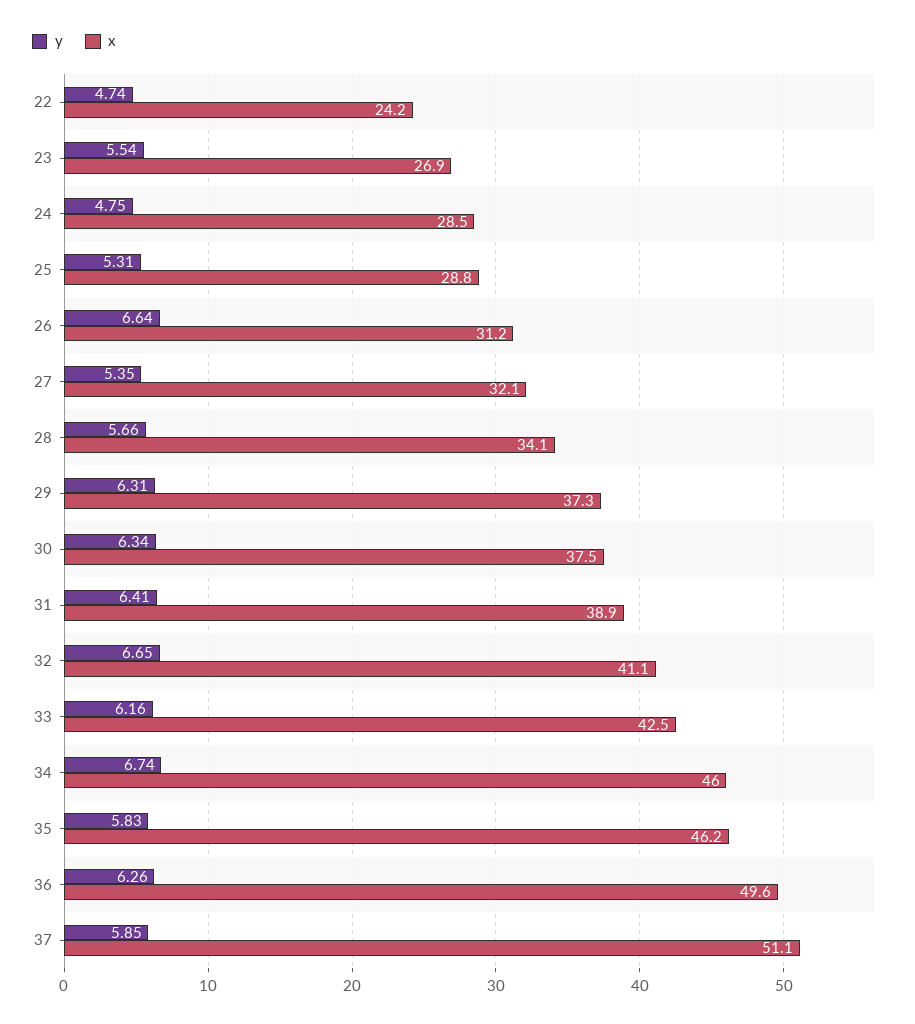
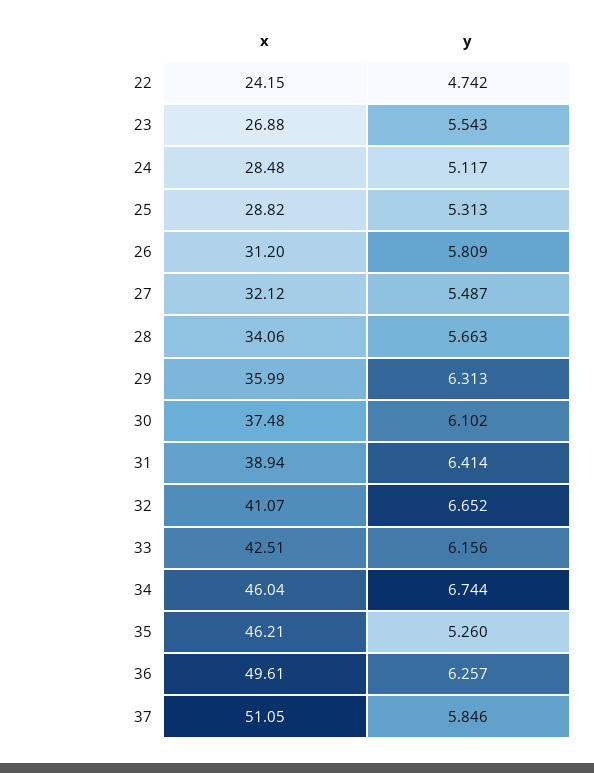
y, 24: 4.75 -> 5.117
y, 26: 6.64 -> 5.809
y, 27: 5.35 -> 5.487
x, 29: 37.3 -> 35.99
y, 30: 6.34 -> 6.102
y, 35: 5.83 -> 5.26

